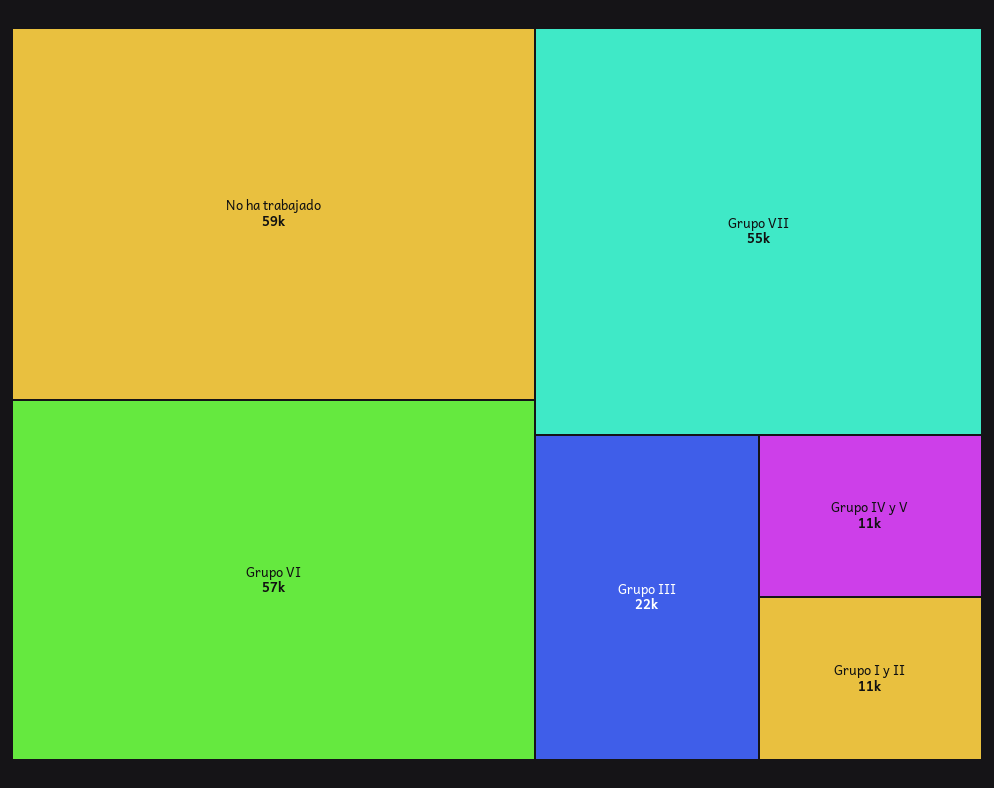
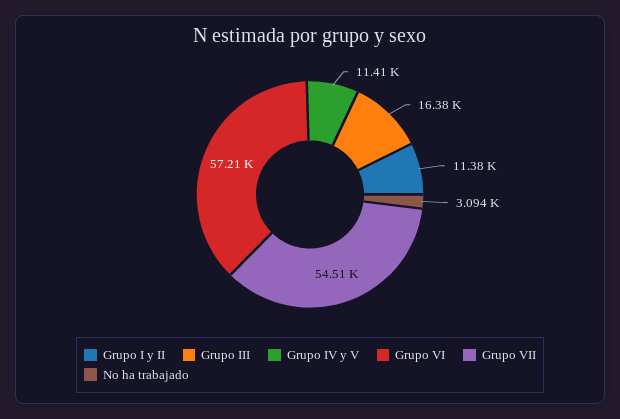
No ha trabajado: 59000 -> 3094
Grupo III: 22000 -> 16380

